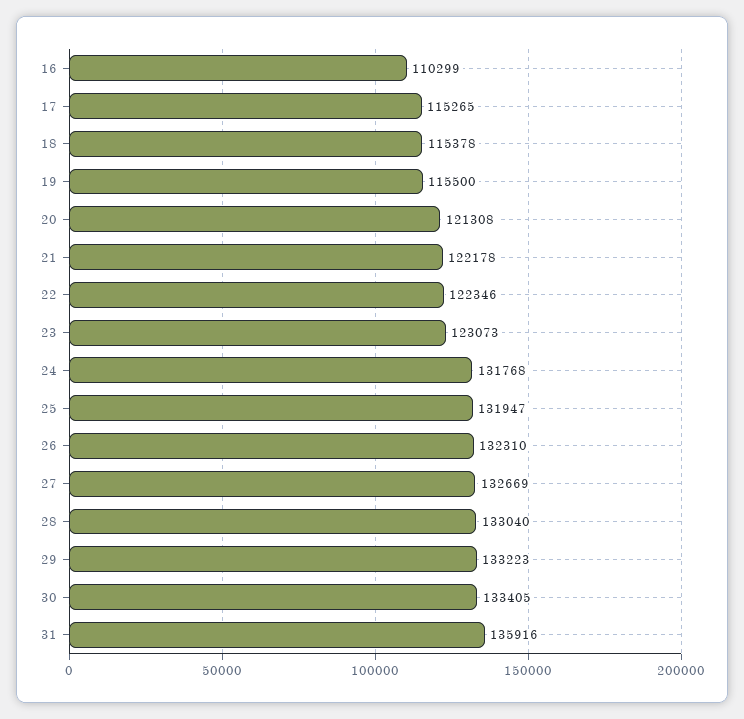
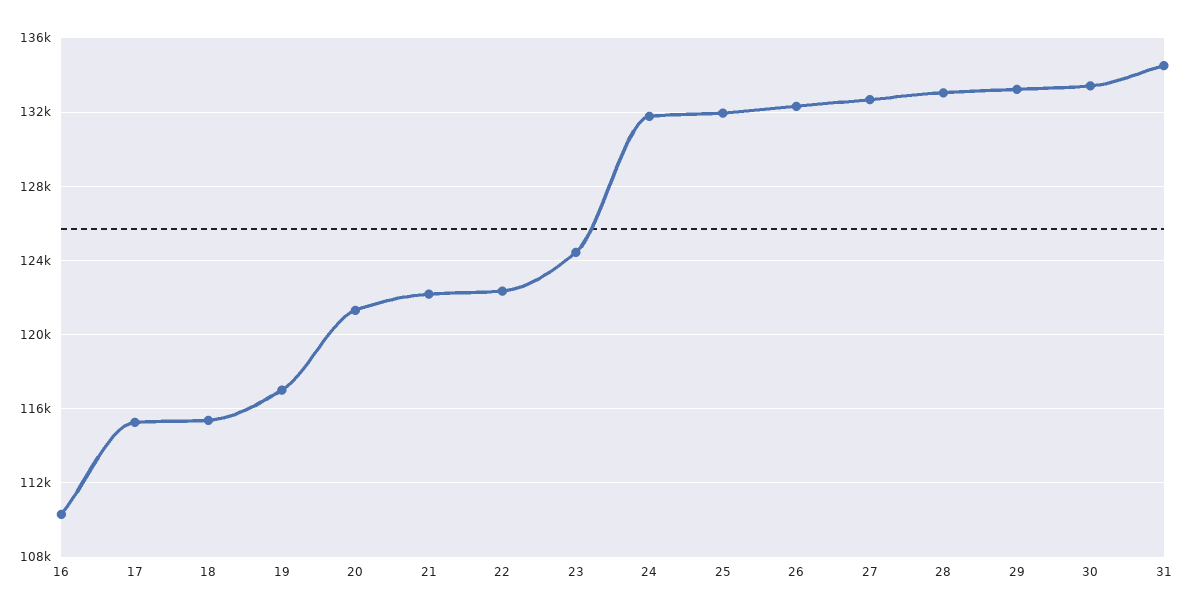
19: 115500 -> 117000
23: 123073 -> 124500
31: 135916 -> 134500

